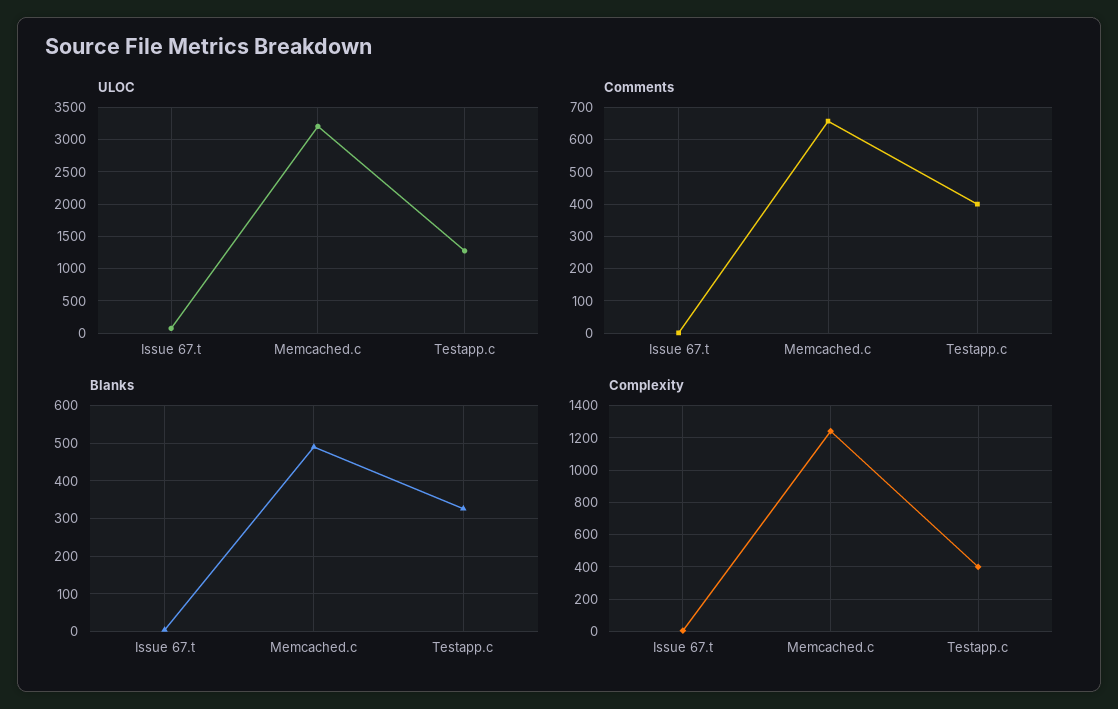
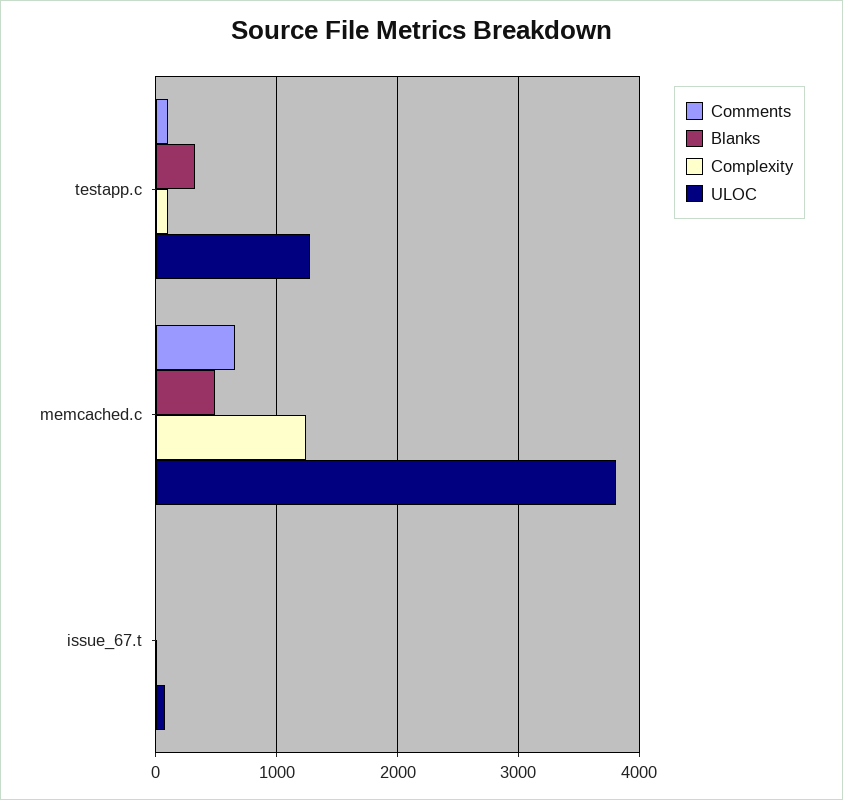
ULOC, Memcached.c: 3200 -> 3800
Comments, Testapp.c: 400 -> 100
Complexity, Testapp.c: 400 -> 100

